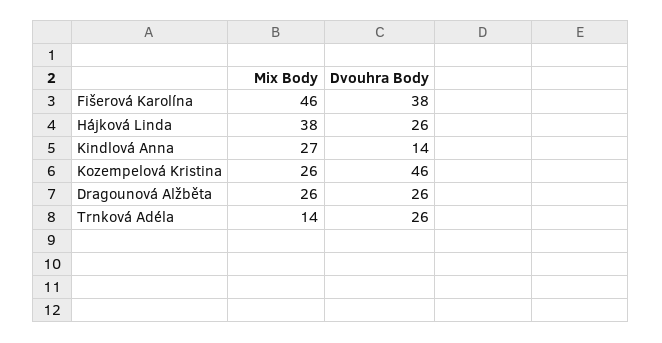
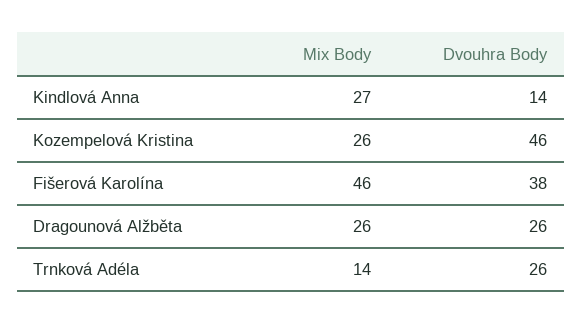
Mix Body, Hájková Linda: 38 -> none
Dvouhra Body, Hájková Linda: 26 -> none

